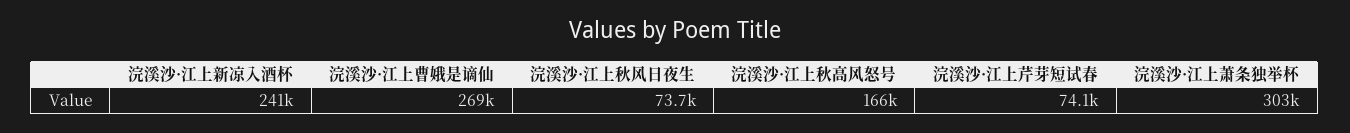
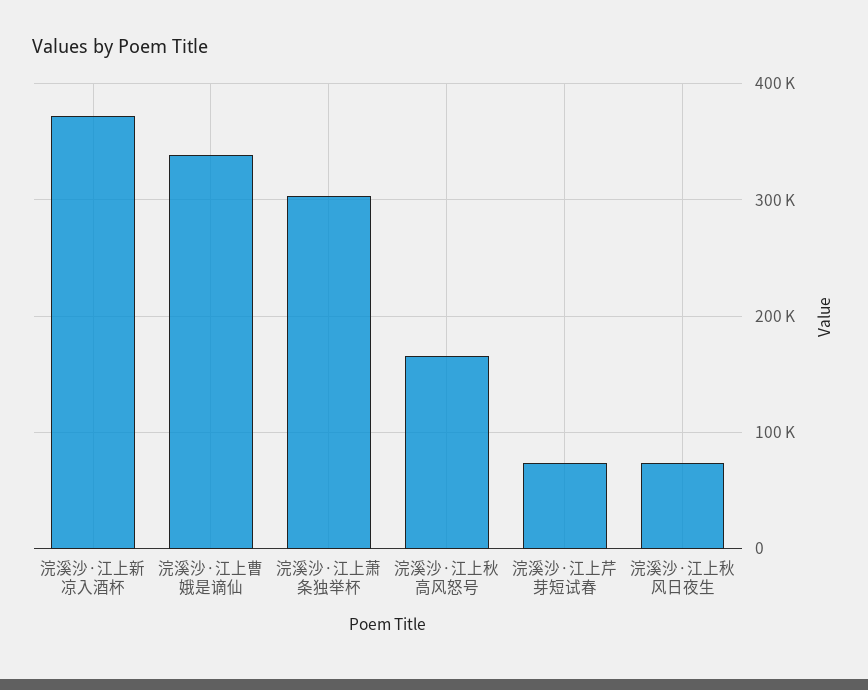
浣溪沙·江上新凉入酒杯: 241000 -> 370000
浣溪沙·江上曹娥是谪仙: 269000 -> 340000

